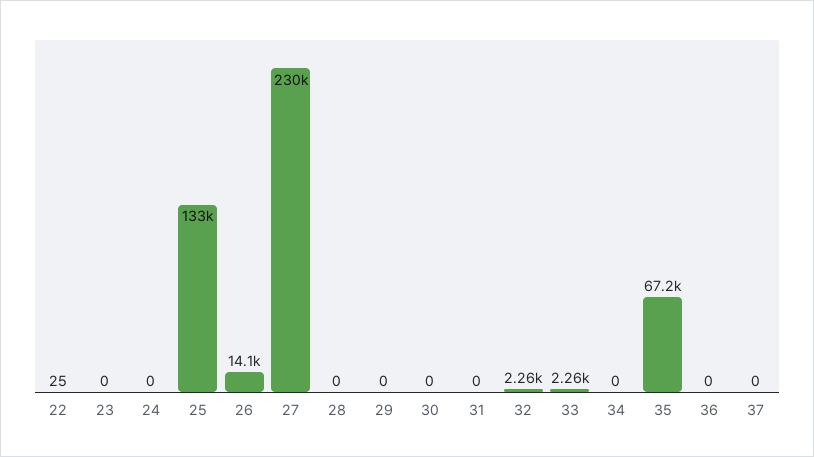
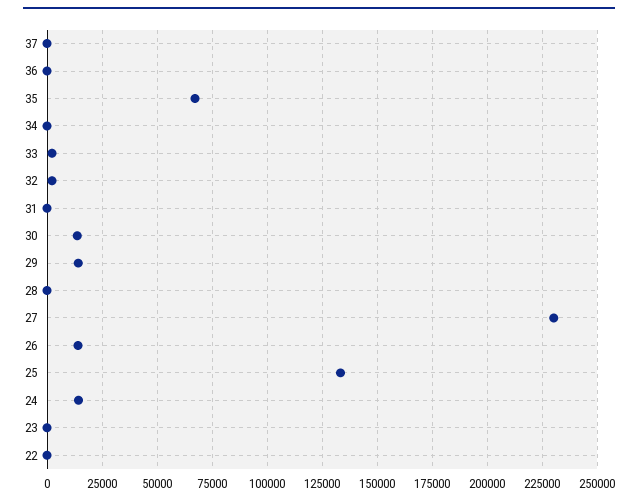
24: 0 -> 15000
29: 0 -> 15000
30: 0 -> 15000

